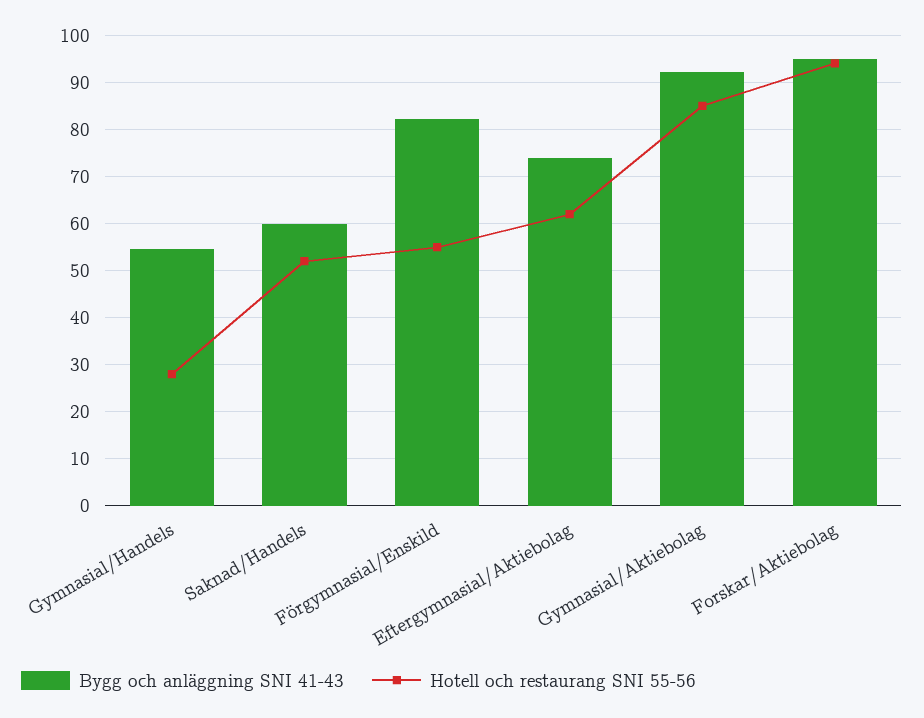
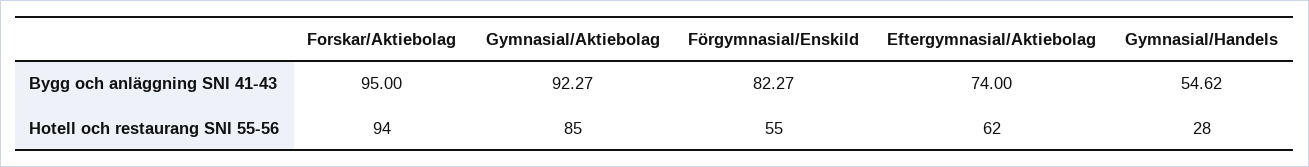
Bygg och anläggning SNI 41-43, Saknad/Handels: 60 -> none
Hotell och restaurang SNI 55-56, Saknad/Handels: 52 -> none

